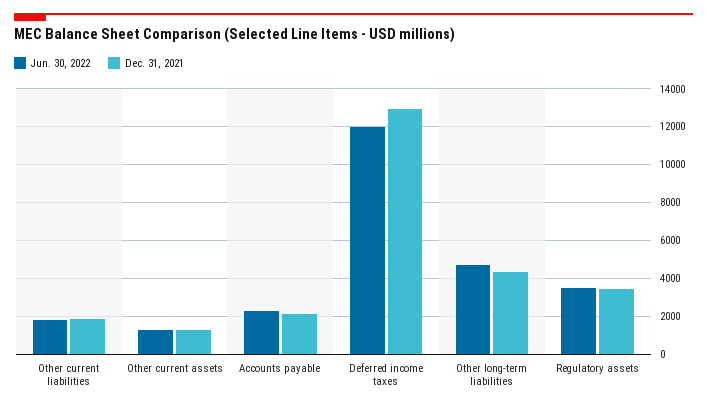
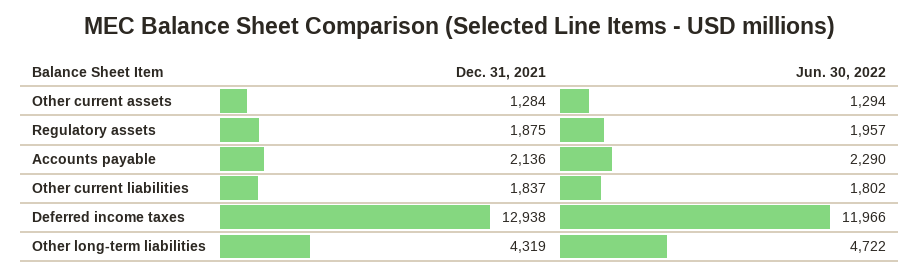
Jun. 30, 2022, Regulatory assets: 3500 -> 1957
Dec. 31, 2021, Regulatory assets: 3500 -> 1875

